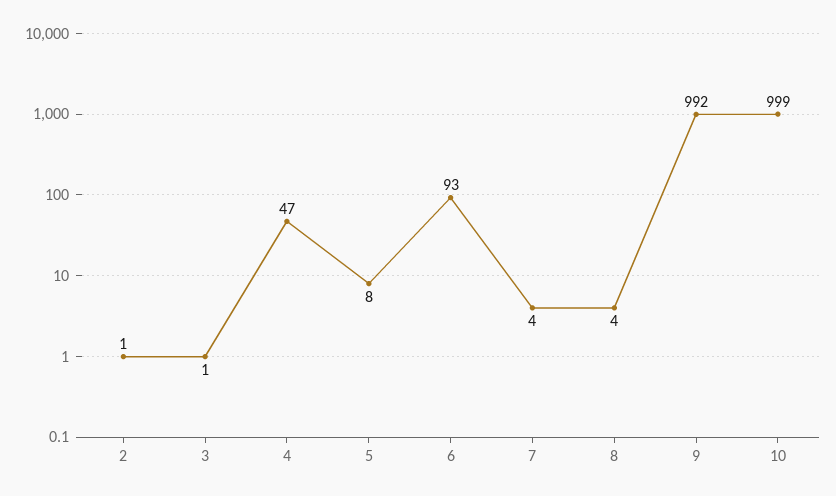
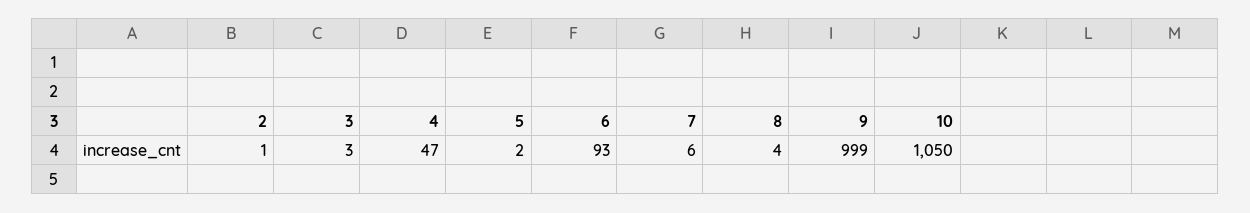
3: 1 -> 3
5: 8 -> 2
7: 4 -> 6
9: 992 -> 999
10: 999 -> 1050

